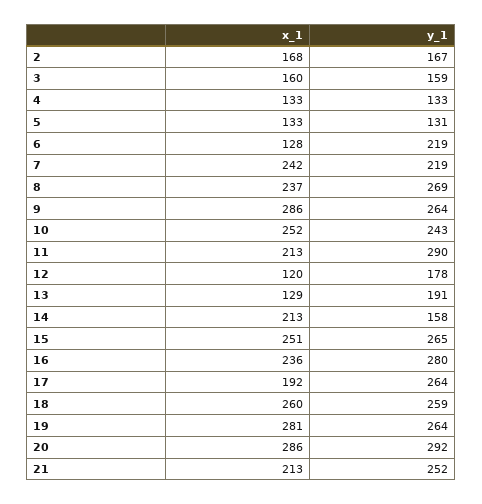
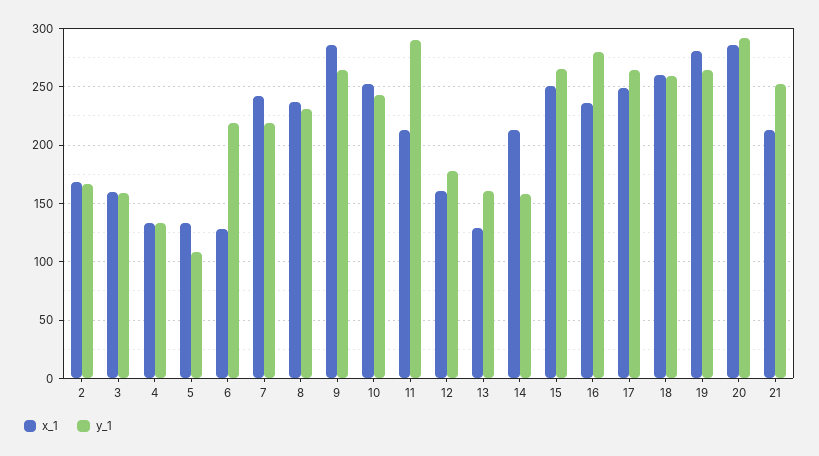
y_1, 5: 131 -> 110
y_1, 8: 269 -> 230
x_1, 12: 120 -> 160
y_1, 13: 191 -> 160
x_1, 17: 192 -> 250

